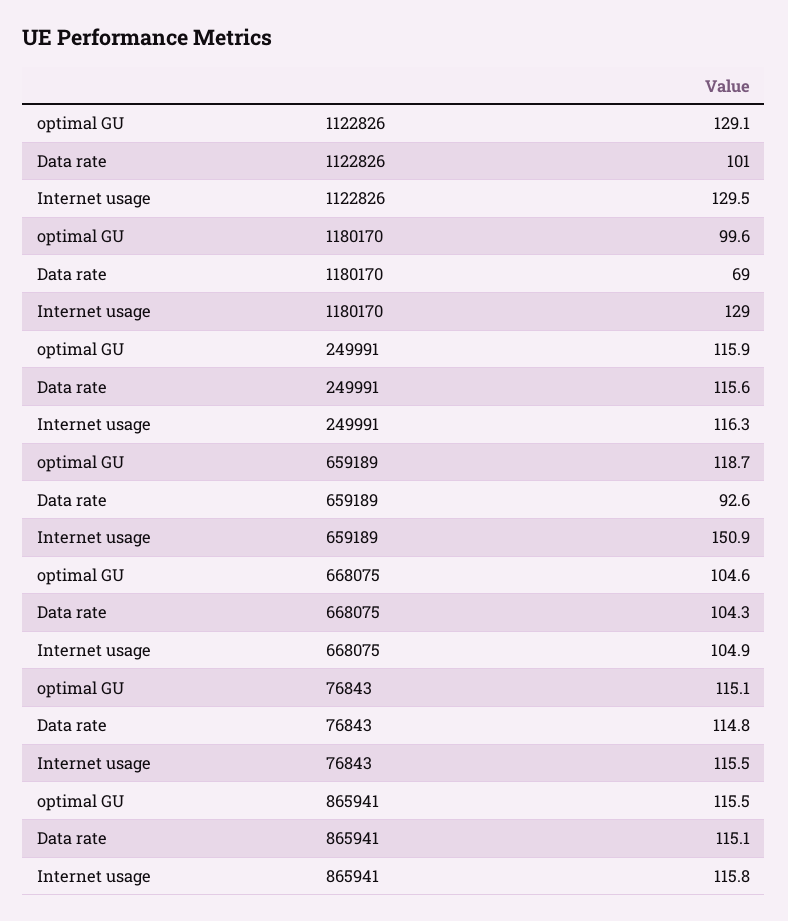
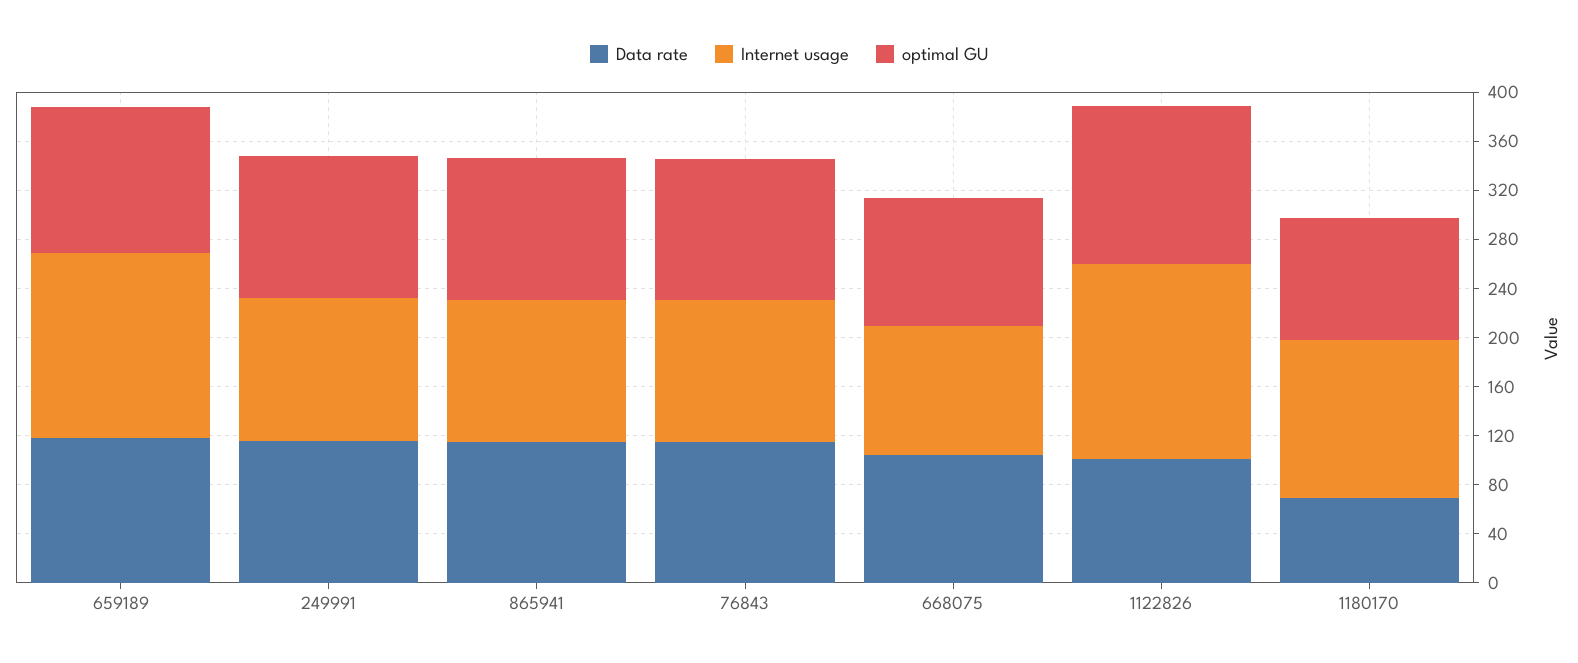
Internet usage, 1122826: 129.5 -> 160
Data rate, 659189: 92.6 -> 120

